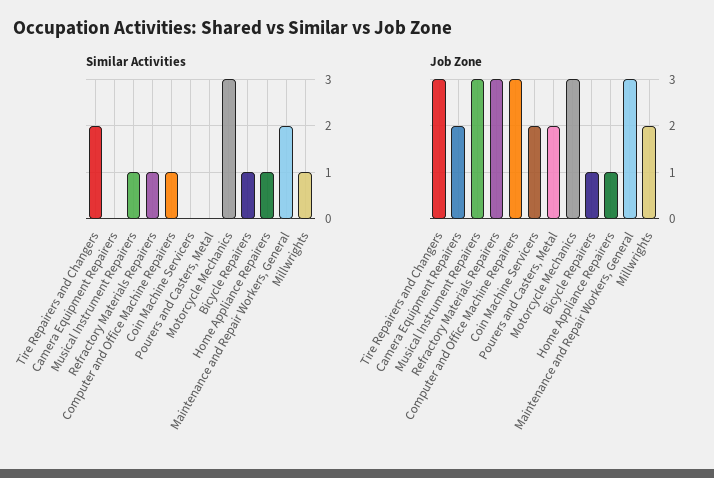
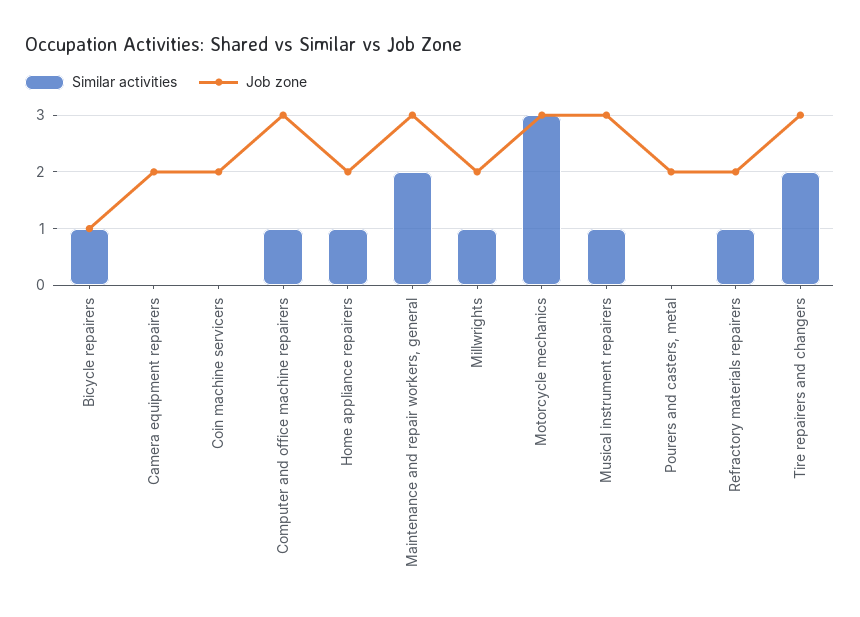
Job Zone, Refractory Materials Repairers: 3 -> 2
Job Zone, Home Appliance Repairers: 1 -> 2

